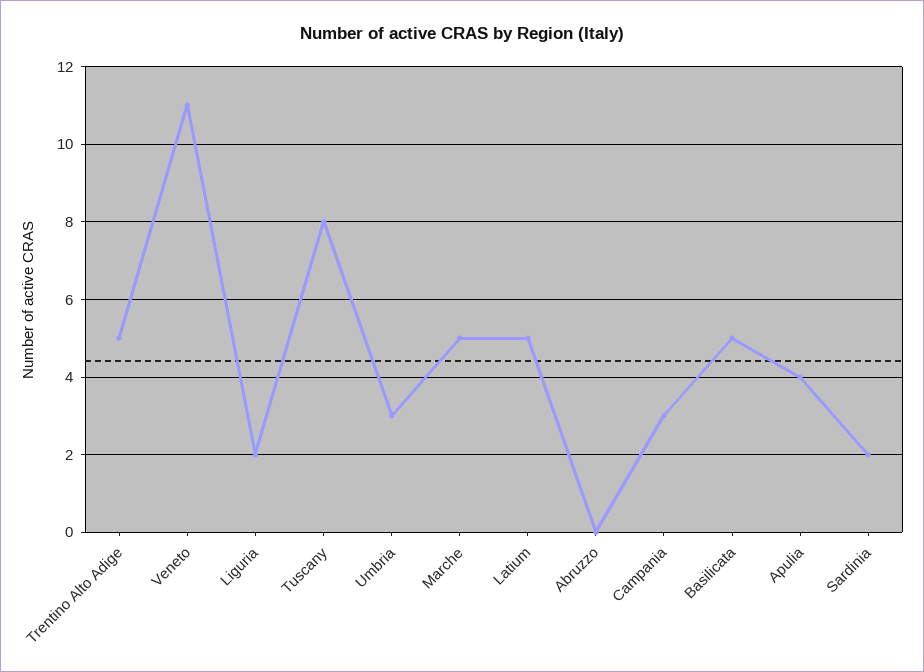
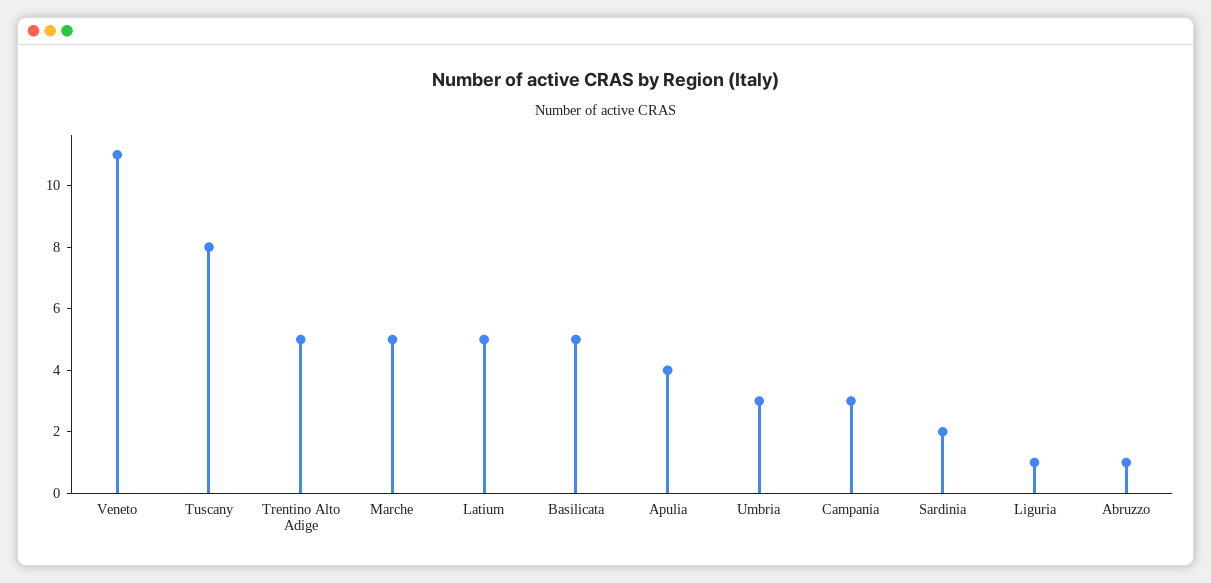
Liguria: 2 -> 1
Abruzzo: 0 -> 1

